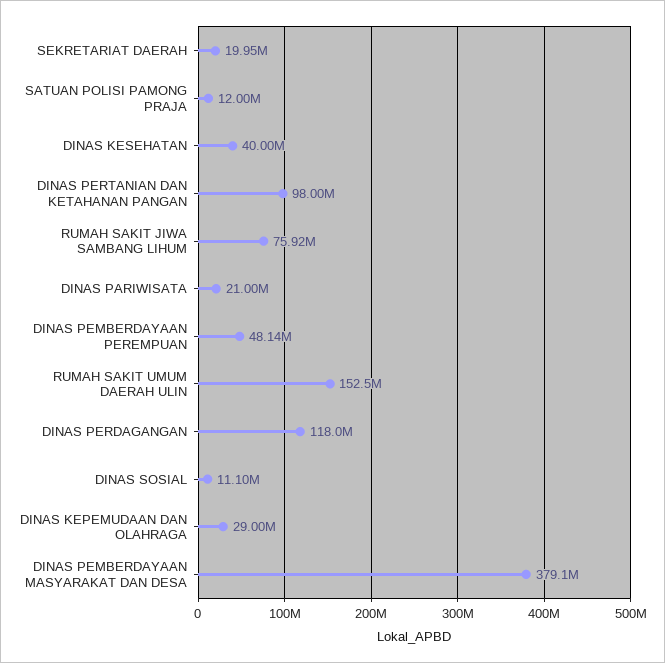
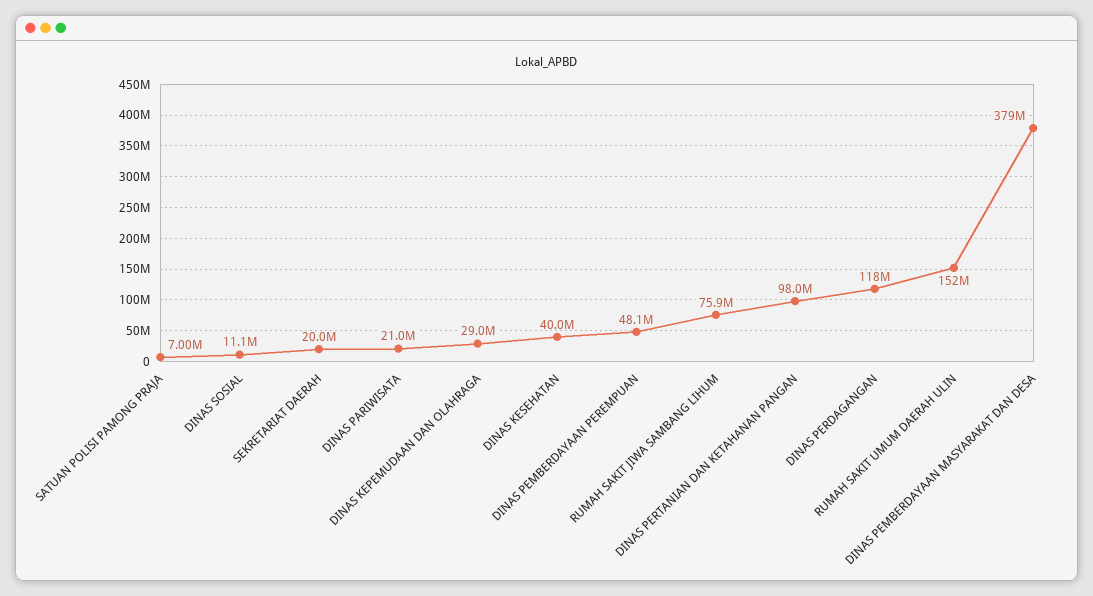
SATUAN POLISI PAMONG PRAJA: 12000000 -> 7000000

